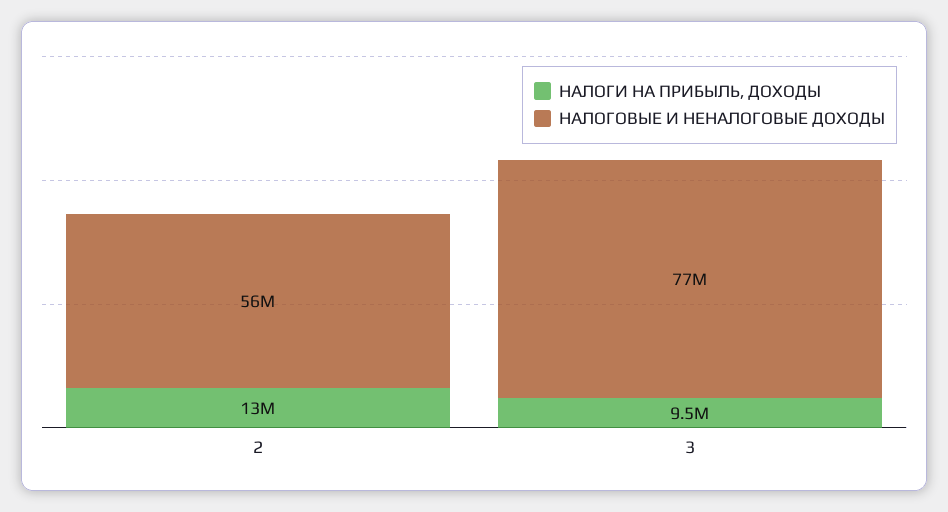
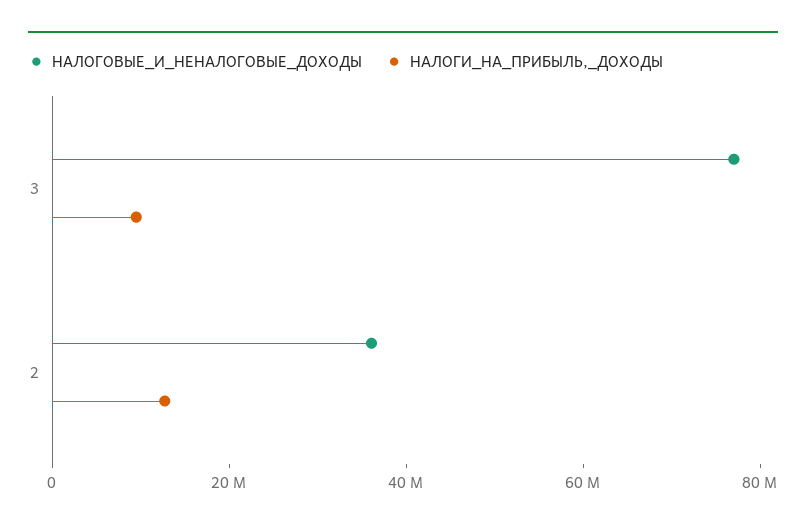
НАЛОГОВЫЕ И НЕНАЛОГОВЫЕ ДОХОДЫ, 2: 56000000 -> 35000000

